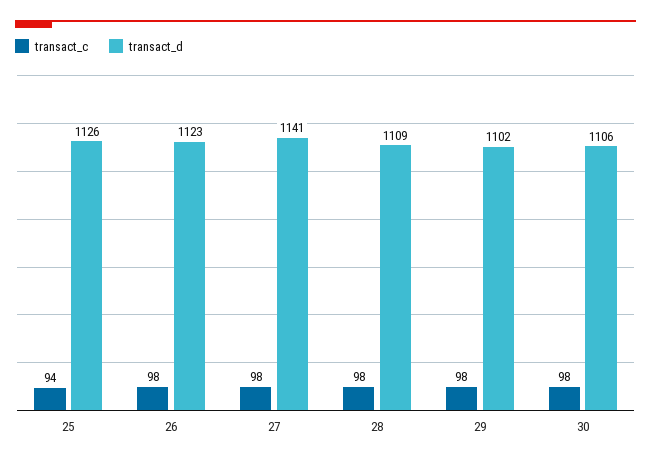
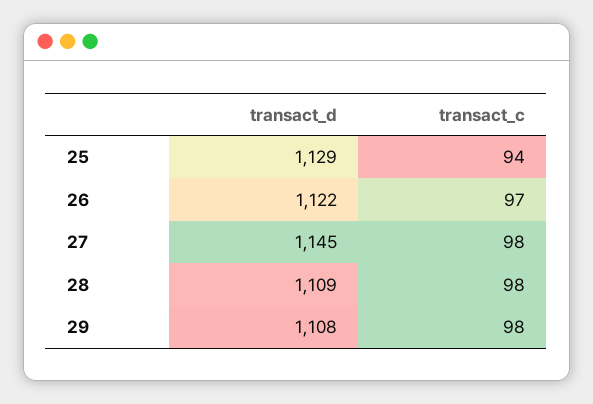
transact_d, 25: 1126 -> 1129
transact_c, 26: 98 -> 97
transact_d, 26: 1123 -> 1122
transact_d, 27: 1141 -> 1145
transact_d, 29: 1102 -> 1108
transact_c, 30: 98 -> none
transact_d, 30: 1106 -> none

